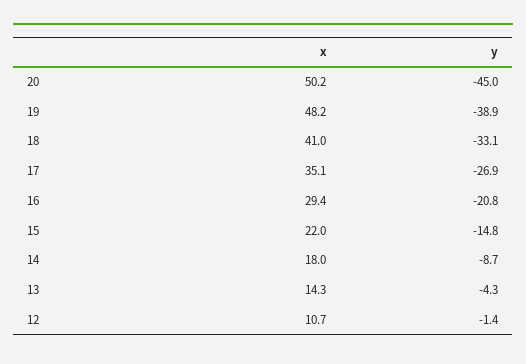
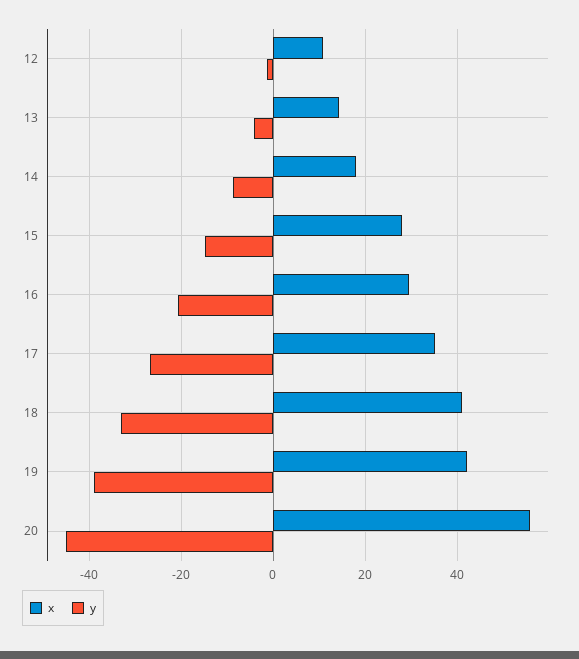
x, 20: 50.2 -> 56
x, 19: 48.2 -> 42
x, 15: 22 -> 28

